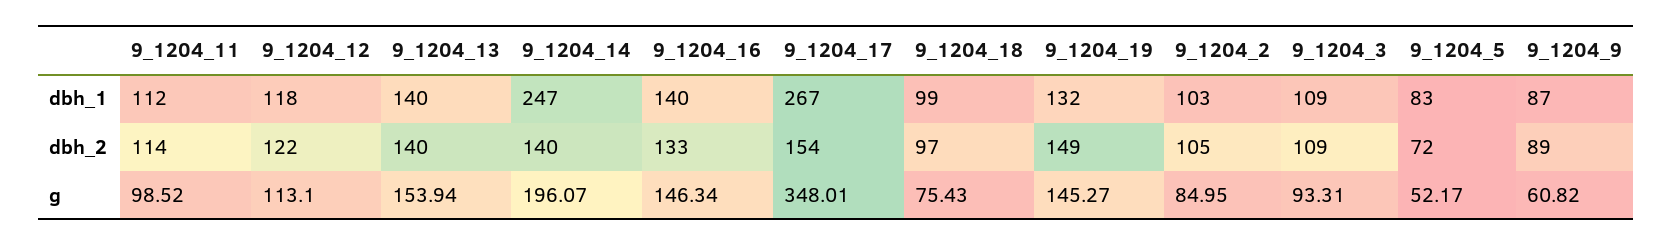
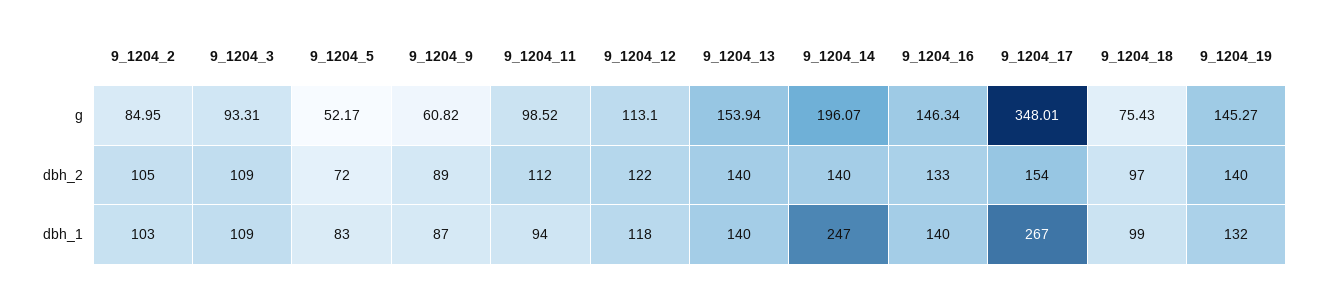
9_1204_11, dbh_1: 112 -> 94
9_1204_11, dbh_2: 114 -> 112
9_1204_19, dbh_2: 149 -> 140

